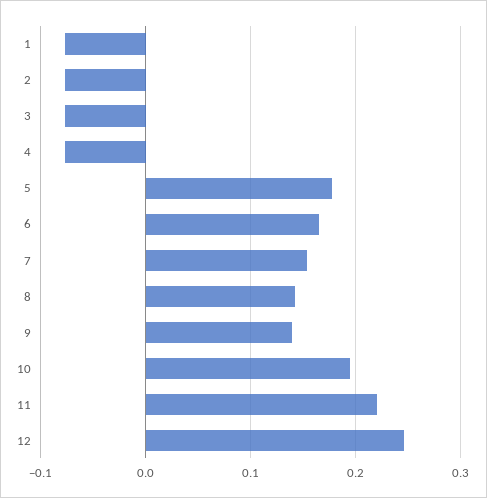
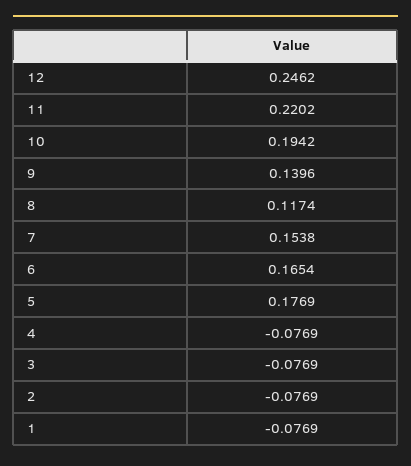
8: 0.14 -> 0.1174

